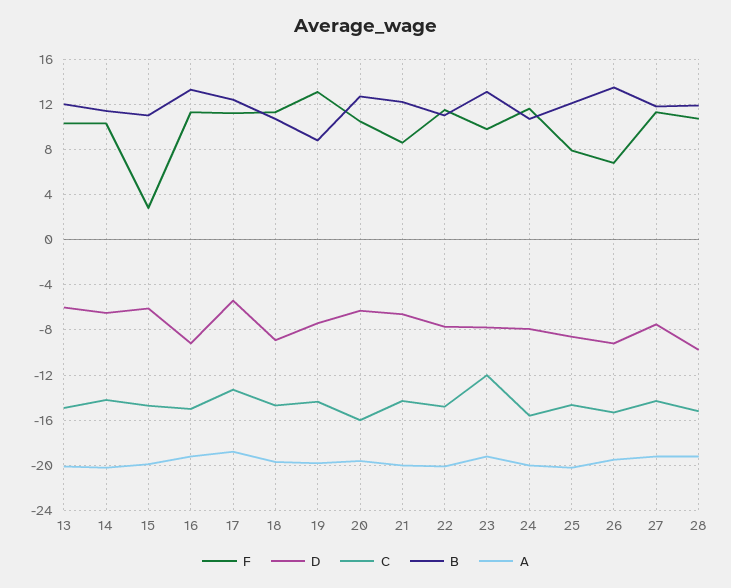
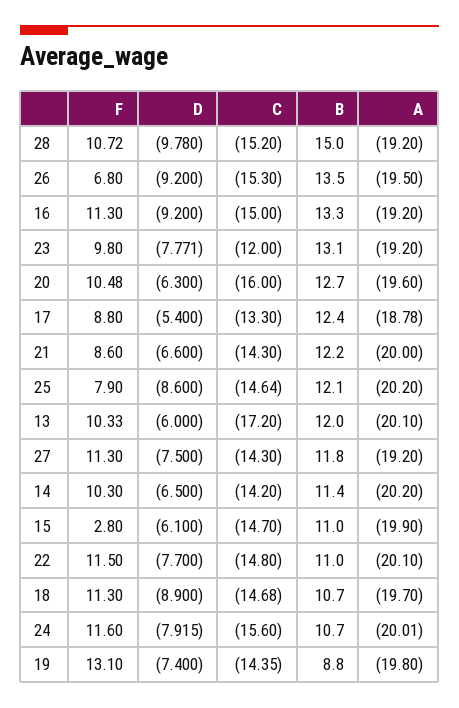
C, 13: -15 -> -17.2
F, 17: 11 -> 8.8
B, 28: 12 -> 15

